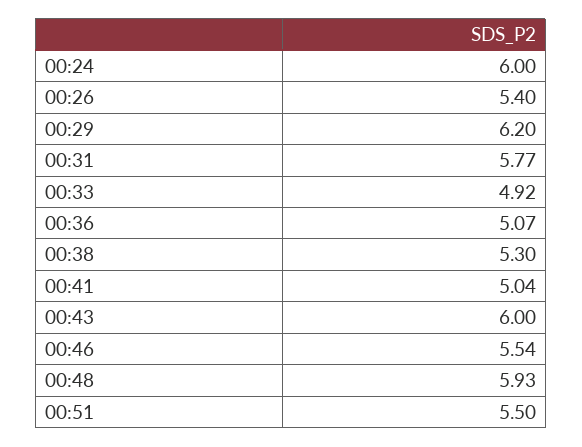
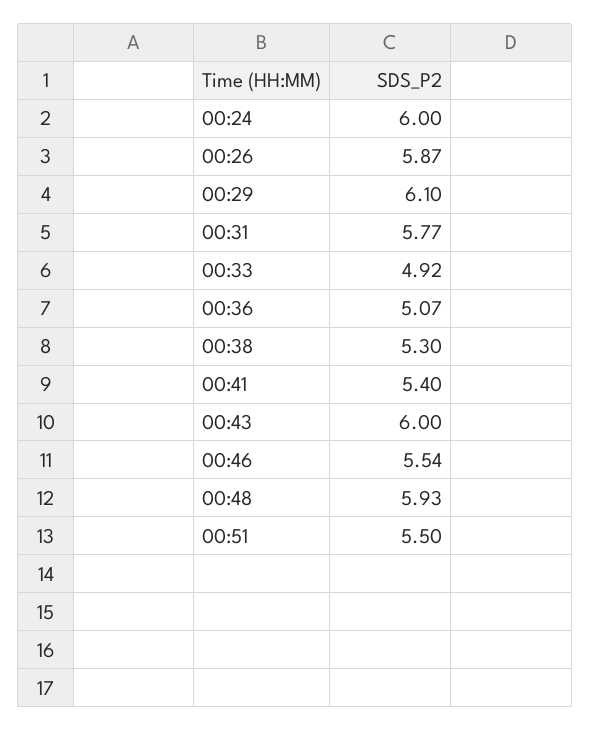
00:26: 5.4 -> 5.87
00:29: 6.2 -> 6.1
00:41: 5.04 -> 5.4

